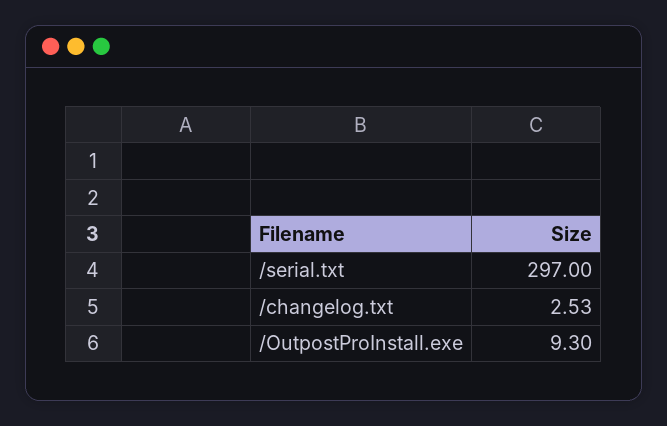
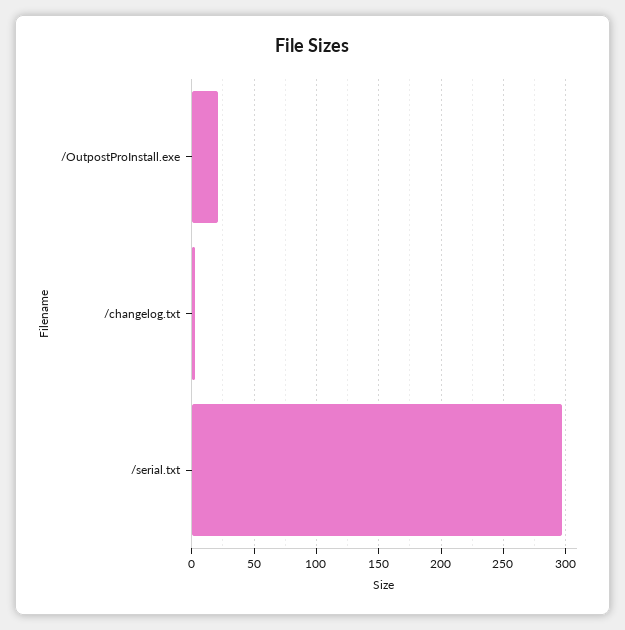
/OutpostProInstall.exe: 9.3 -> 20

